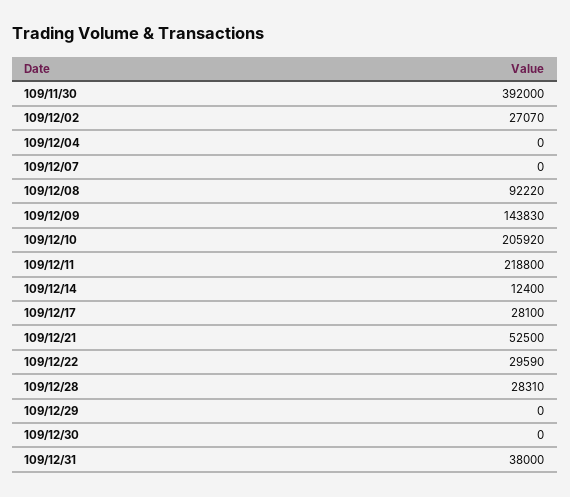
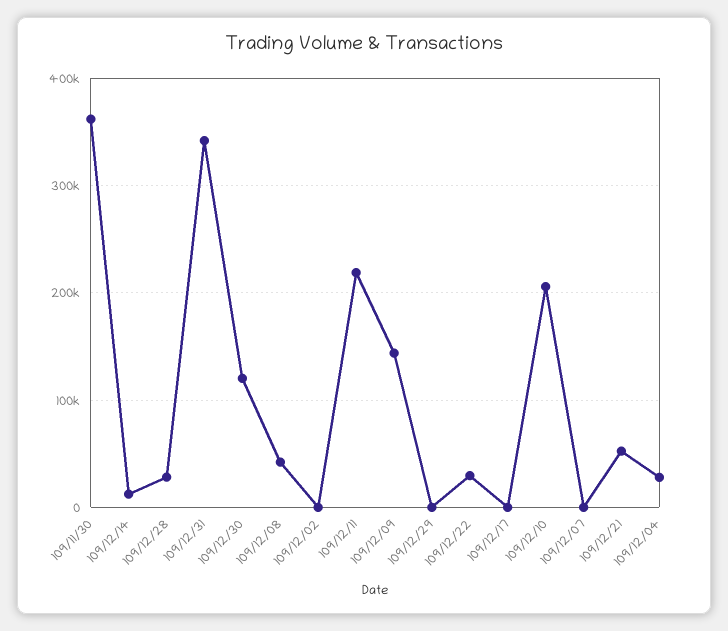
109/11/30: 392000 -> 360000
109/12/02: 27070 -> 0
109/12/04: 0 -> 30000
109/12/08: 92220 -> 40000
109/12/17: 28100 -> 0
109/12/30: 0 -> 120000
109/12/31: 38000 -> 340000

